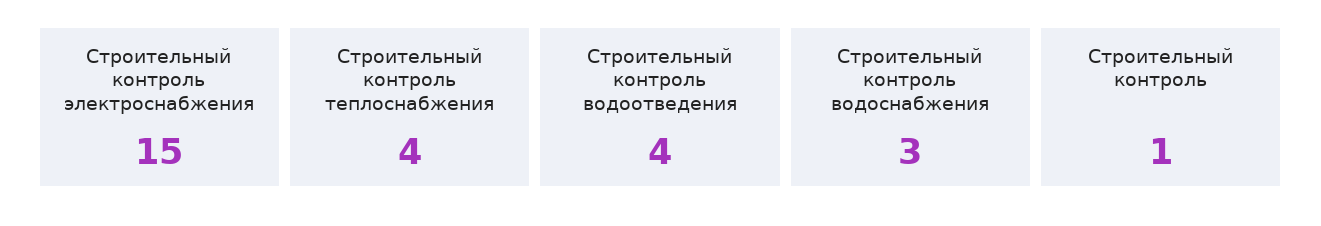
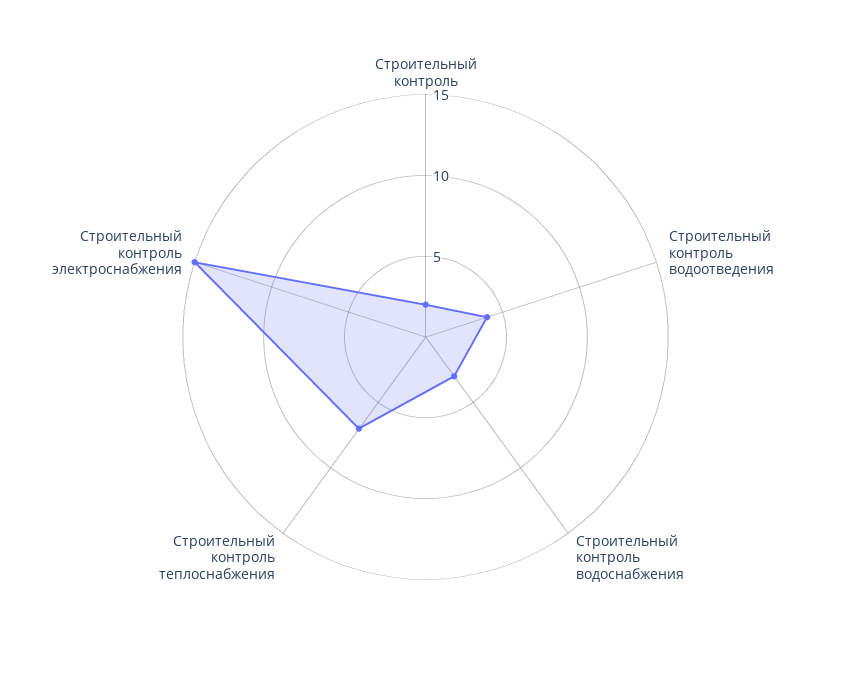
Строительный контроль теплоснабжения: 4 -> 7
Строительный контроль: 1 -> 2

